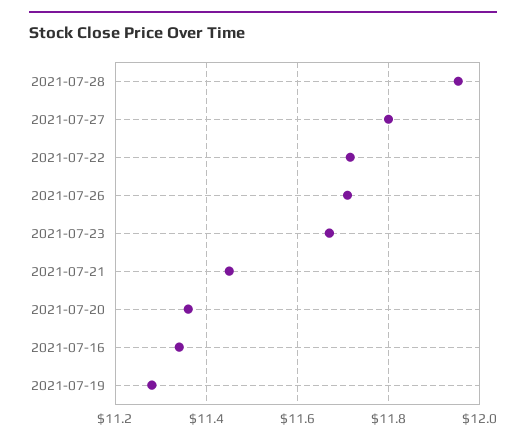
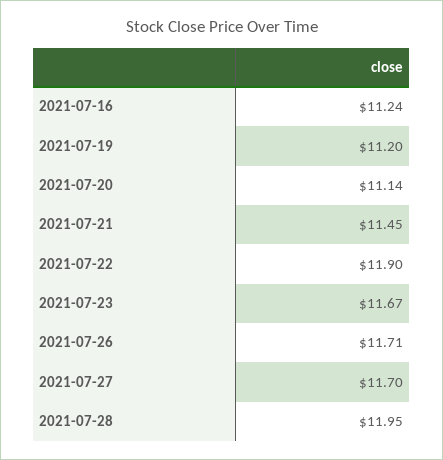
2021-07-27: 11.8 -> 11.7
2021-07-22: 11.72 -> 11.9
2021-07-20: 11.36 -> 11.14
2021-07-16: 11.34 -> 11.24
2021-07-19: 11.28 -> 11.2

